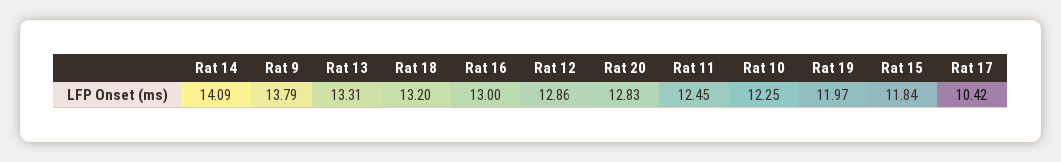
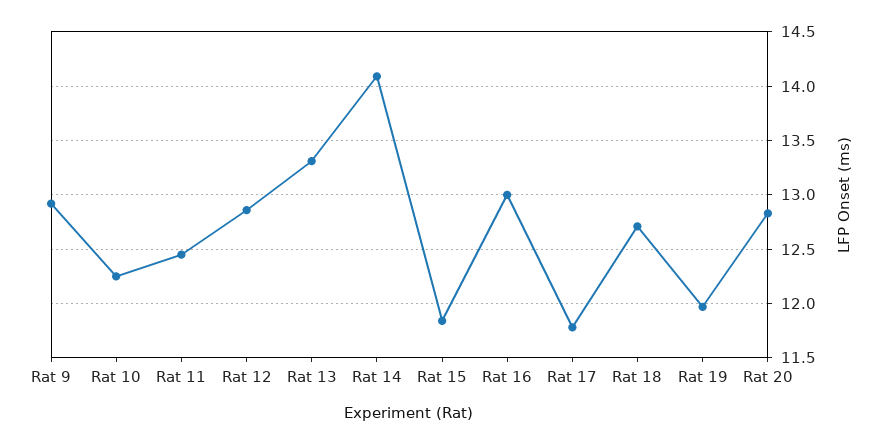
Rat 9: 13.79 -> 12.9
Rat 18: 13.2 -> 12.7
Rat 17: 10.42 -> 11.8

